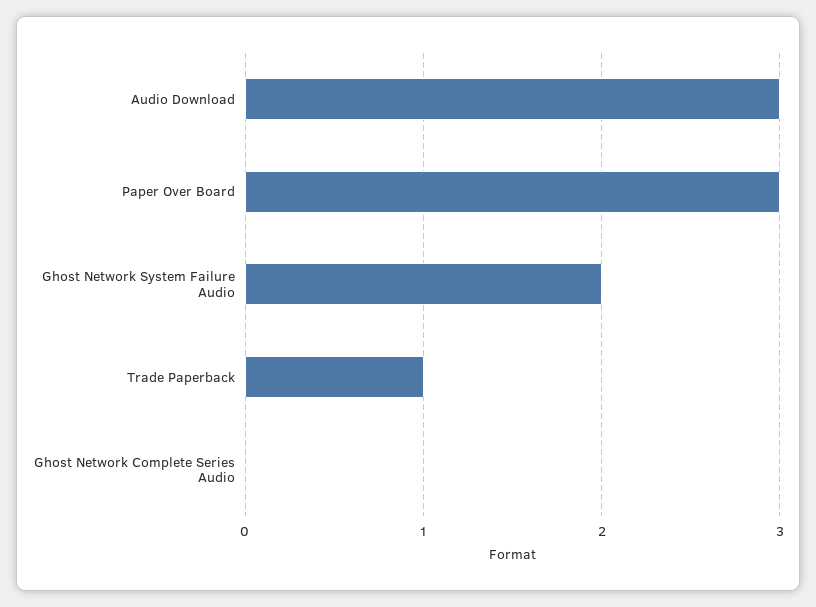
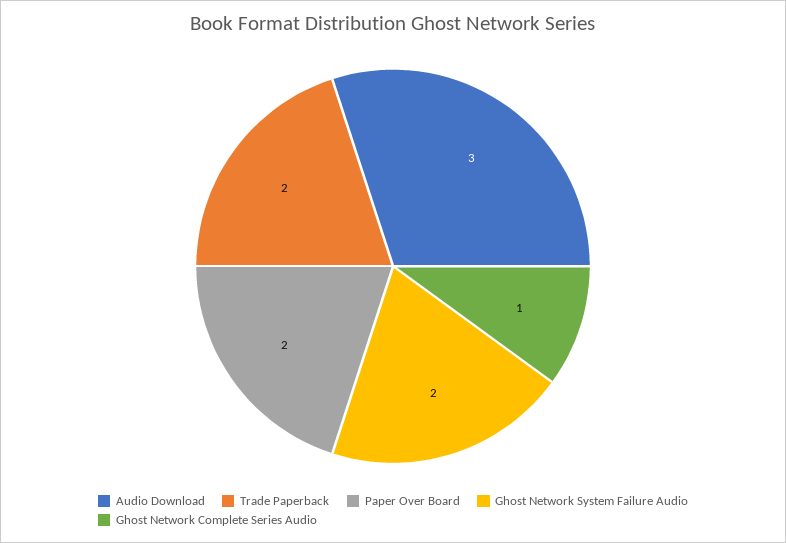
Paper Over Board: 3 -> 2
Trade Paperback: 1 -> 2
Ghost Network Complete Series Audio: 0 -> 1

